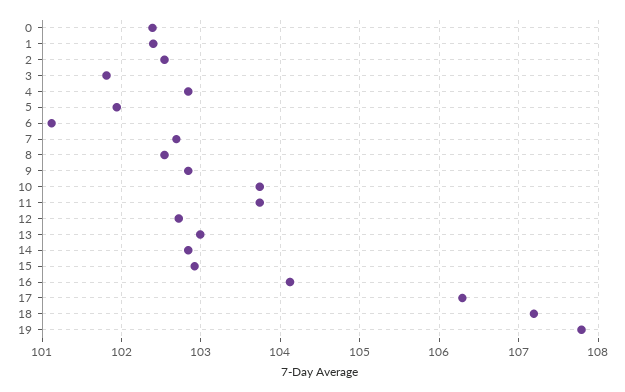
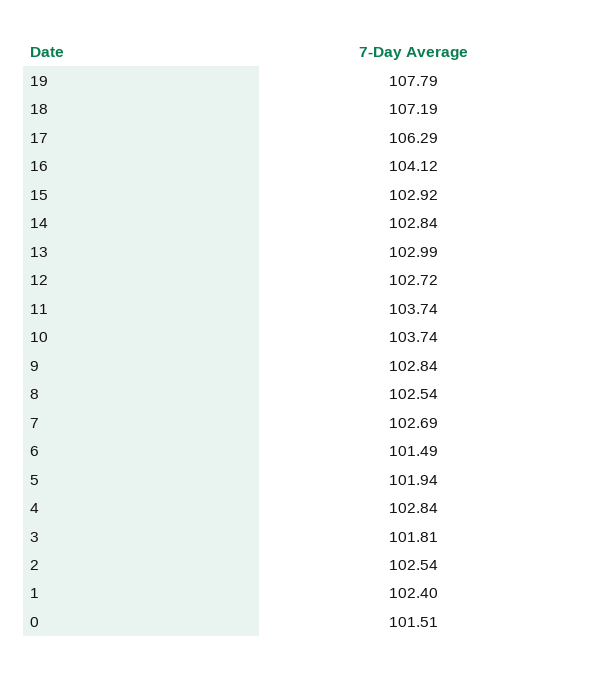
0: 102.4 -> 101.51
6: 101.1 -> 101.49

